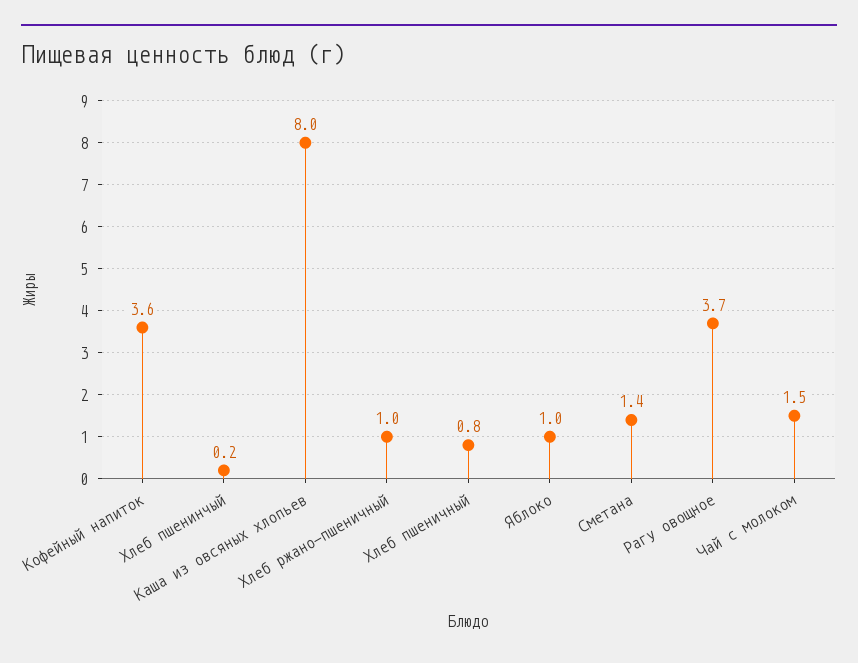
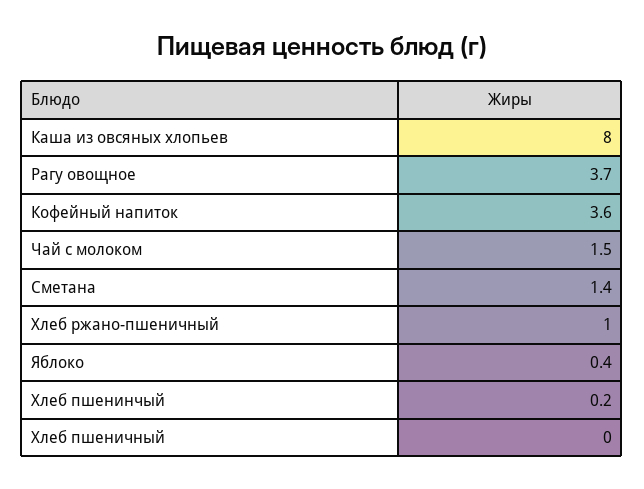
Хлеб пшеничный: 0.8 -> 0
Яблоко: 1 -> 0.4

